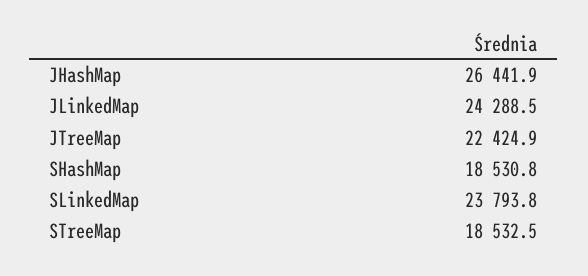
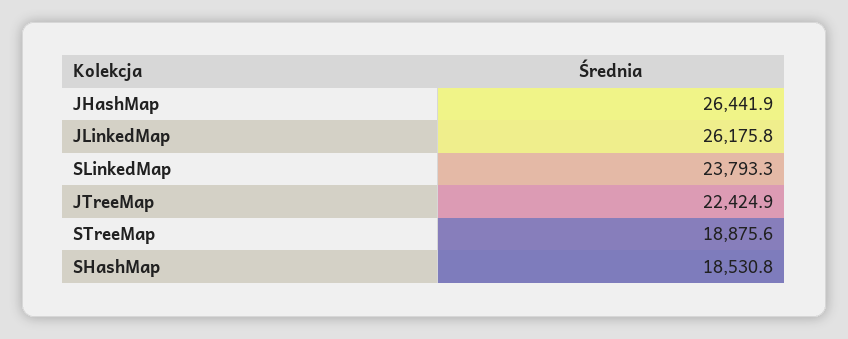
JLinkedMap: 24288.5 -> 26175.8
SLinkedMap: 23793.8 -> 23793.3
STreeMap: 18532.5 -> 18875.6

